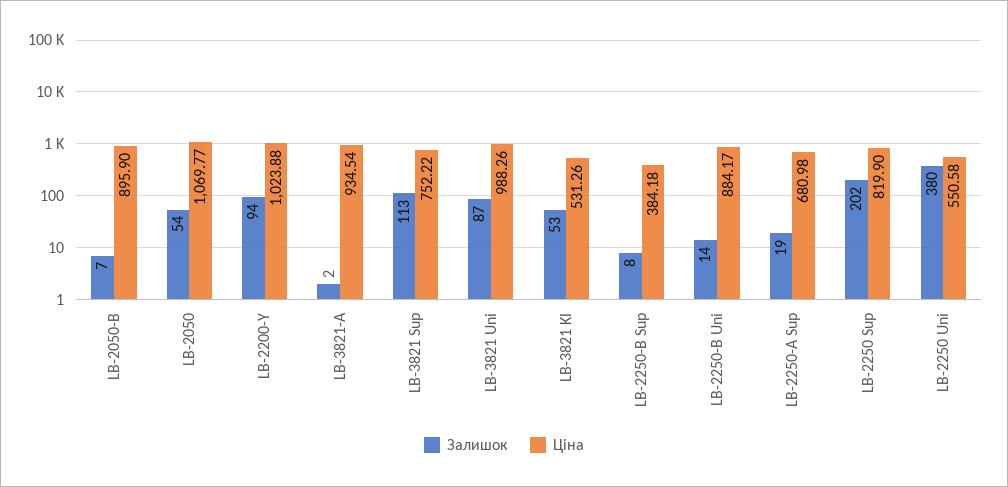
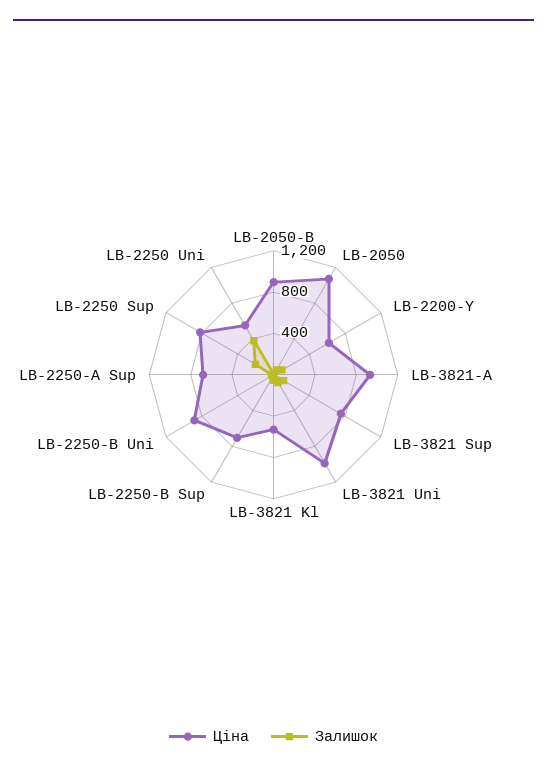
Ціна, LB-2200-Y: 1023.88 -> 600
Ціна, LB-2250-B Sup: 384.18 -> 700

